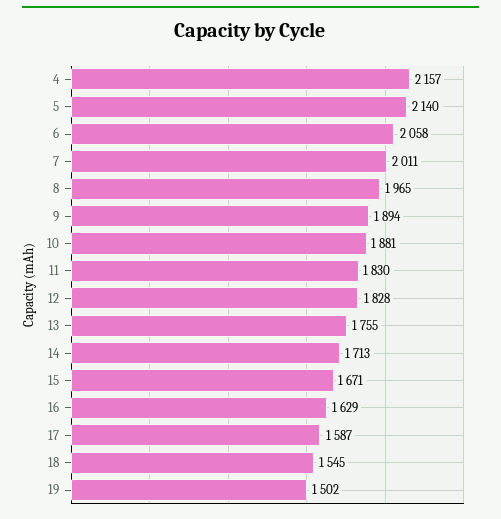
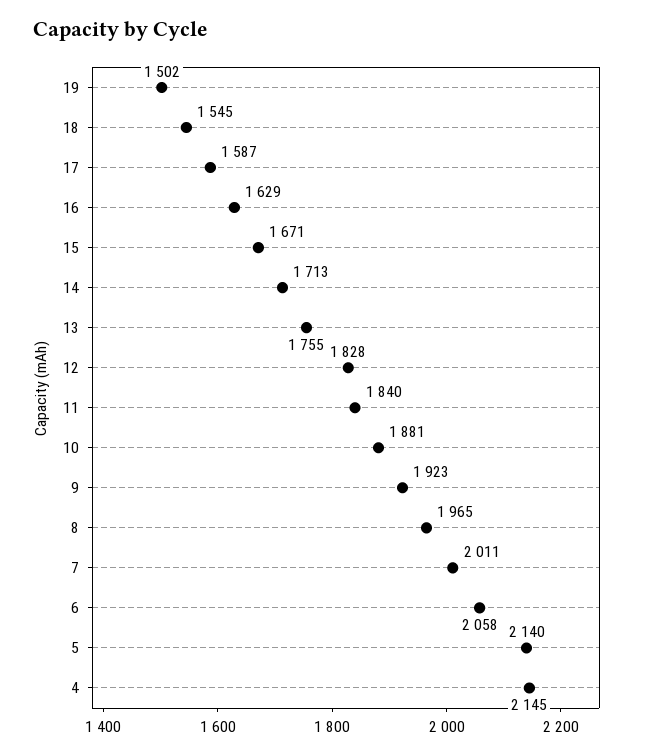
4: 2157 -> 2145
9: 1894 -> 1923
11: 1830 -> 1840

